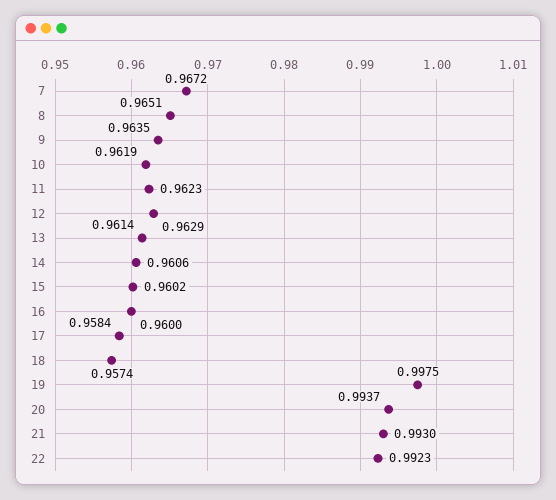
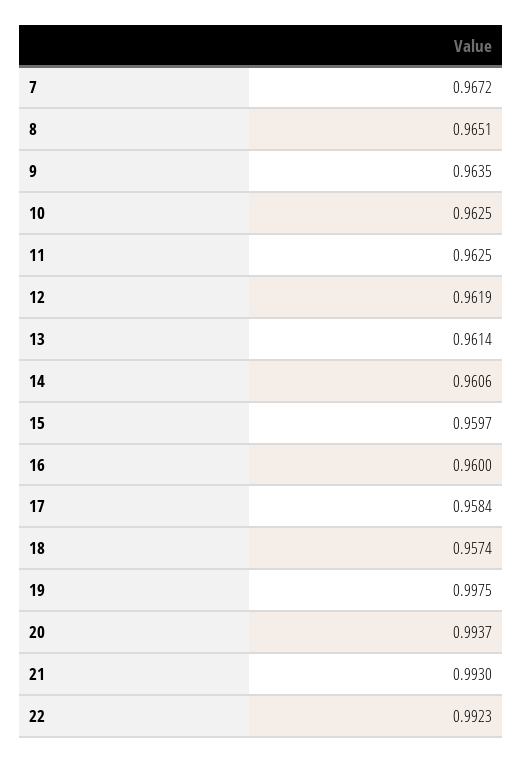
10: 0.9619 -> 0.9625
11: 0.9623 -> 0.9625
12: 0.9629 -> 0.9619
15: 0.9602 -> 0.9597

